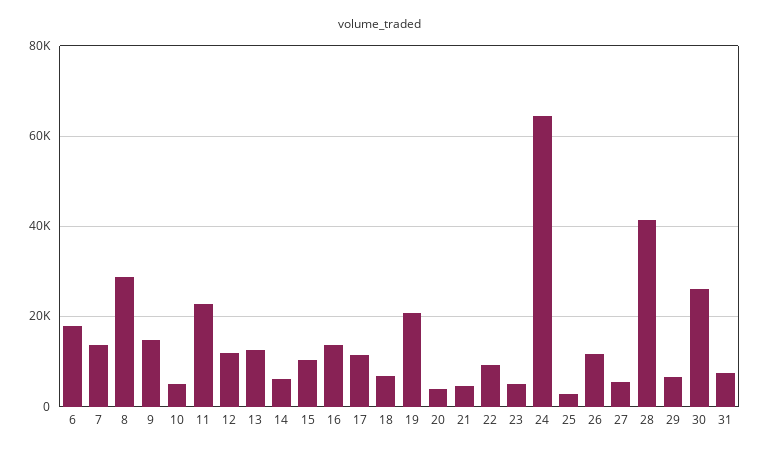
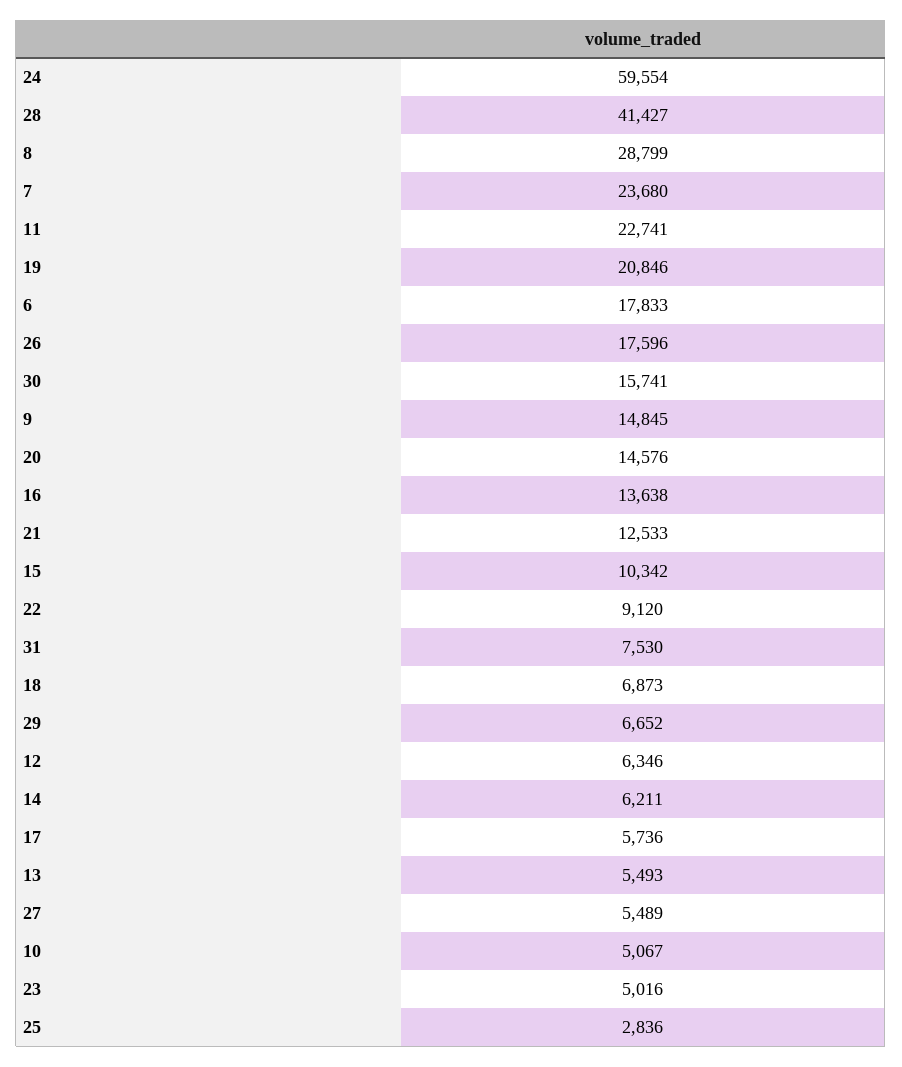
7: 14000 -> 23680
12: 12000 -> 6346
13: 12000 -> 5493
17: 12000 -> 5736
20: 4000 -> 14576
21: 4000 -> 12533
24: 64000 -> 59554
26: 12000 -> 17596
30: 26000 -> 15741

